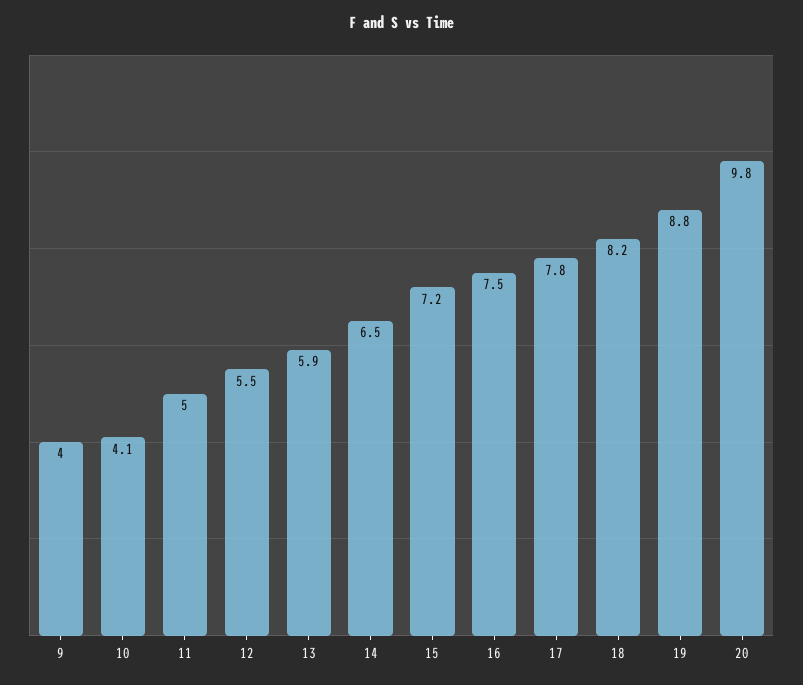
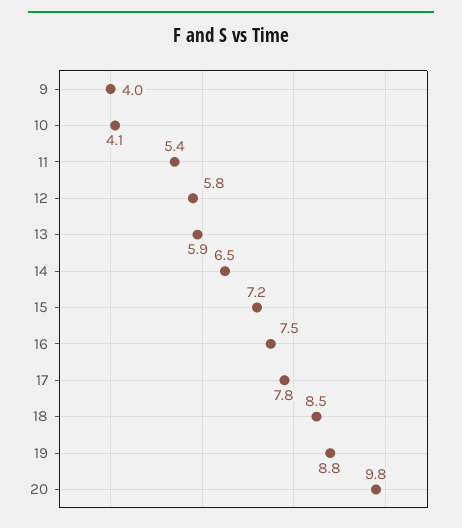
11: 5 -> 5.4
12: 5.5 -> 5.8
18: 8.2 -> 8.5

